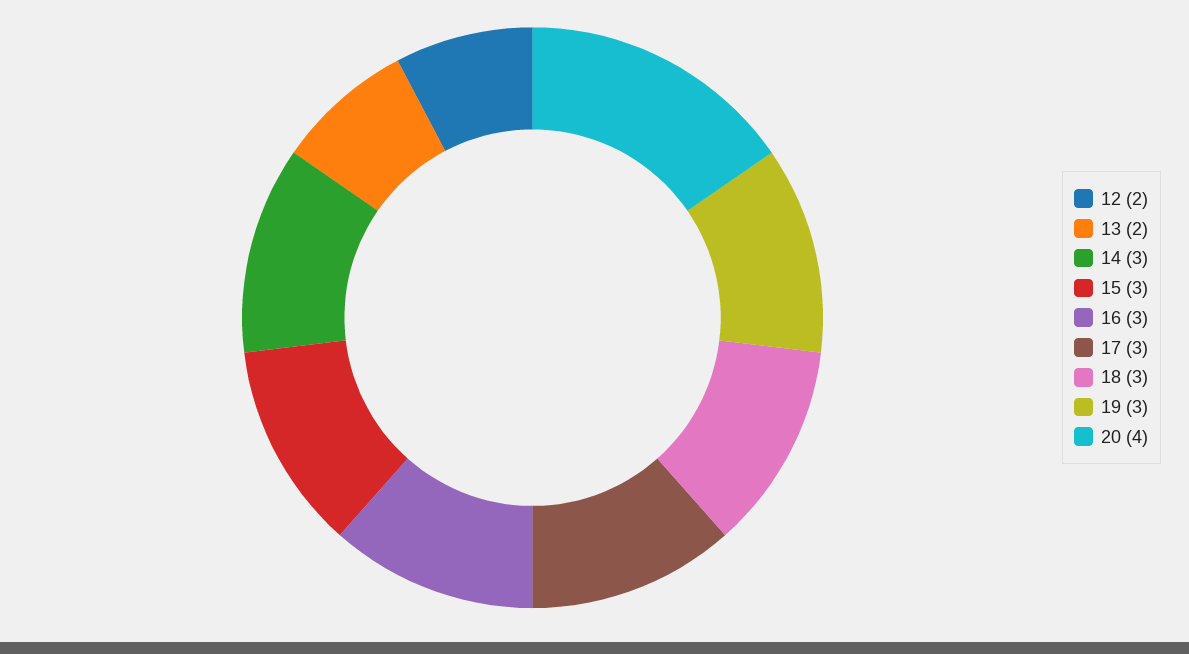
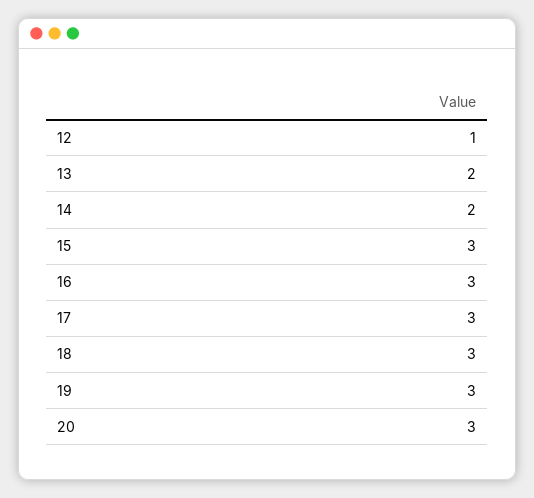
12: 2 -> 1
14: 3 -> 2
20: 4 -> 3

